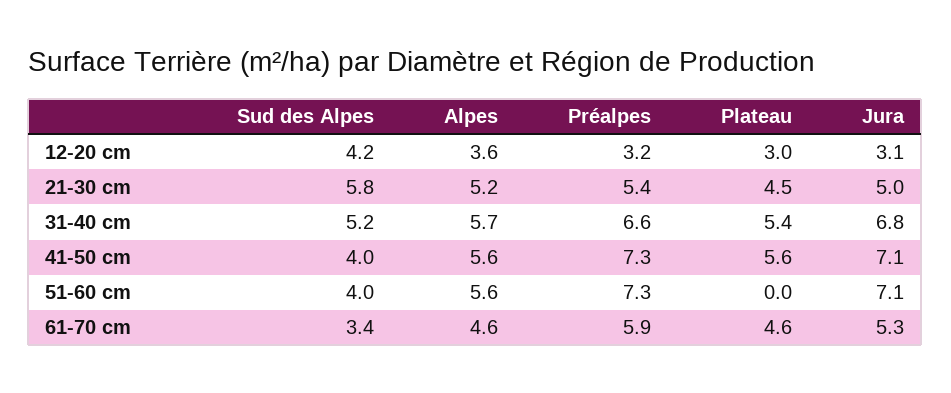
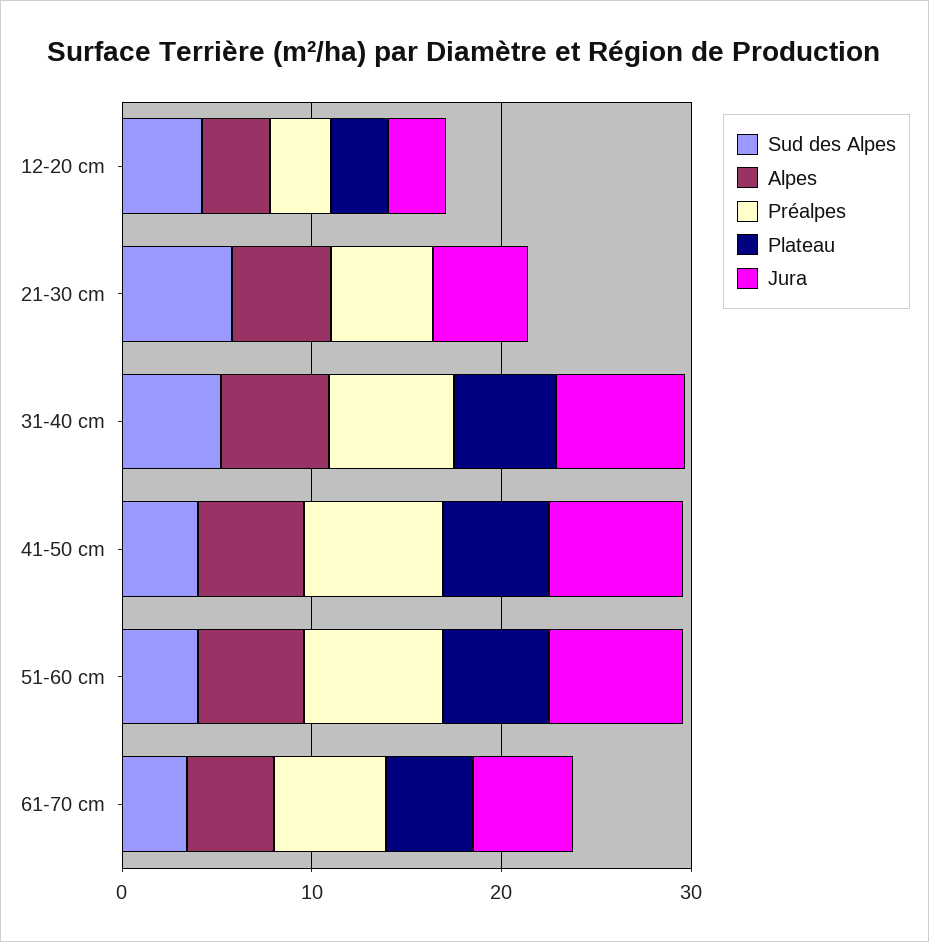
Plateau, 21-30 cm: 4.5 -> 0
Plateau, 51-60 cm: 0 -> 6

